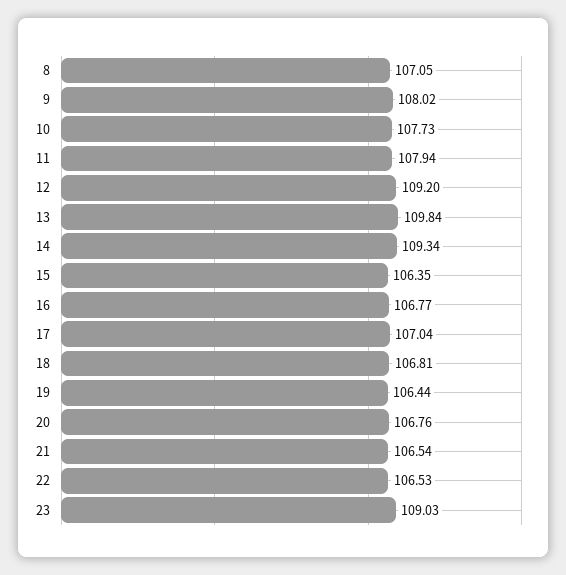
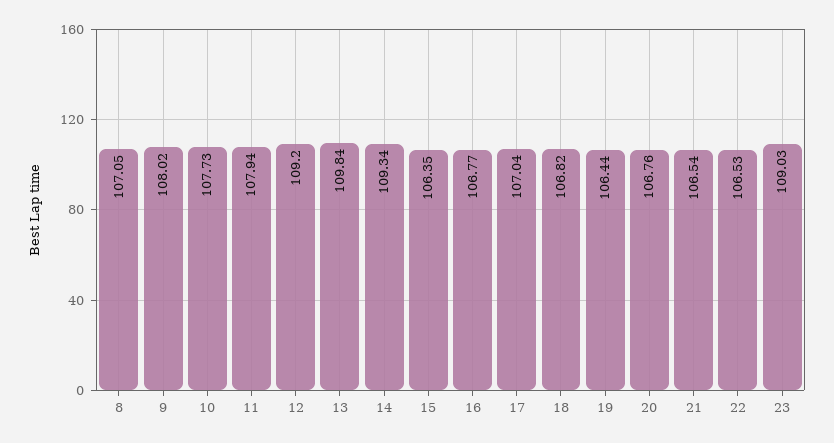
18: 106.81 -> 106.82

